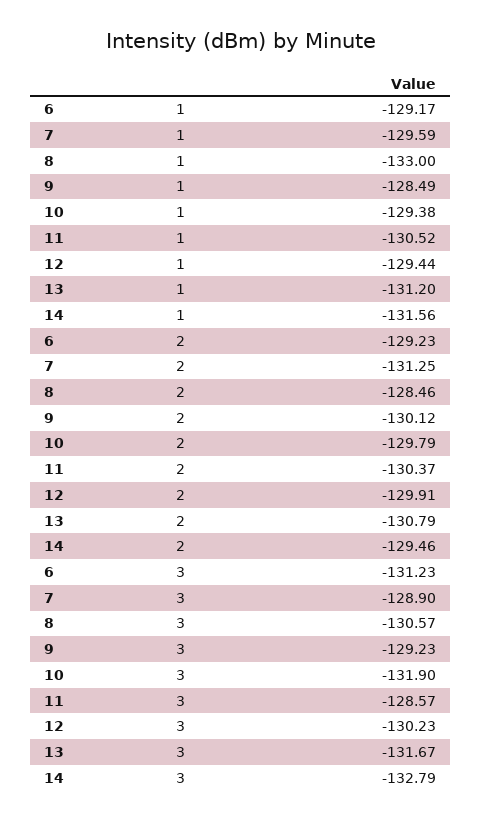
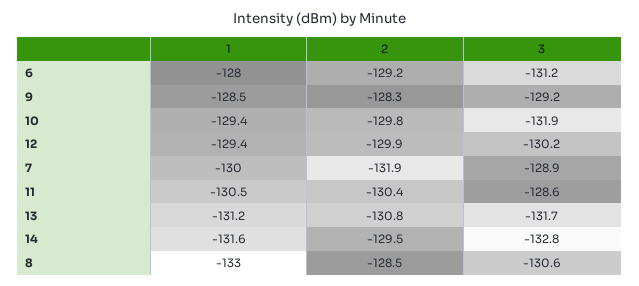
6, 1: -129.17 -> -128
7, 1: -129.59 -> -130
7, 2: -131.25 -> -131.9
9, 2: -130.12 -> -128.3

